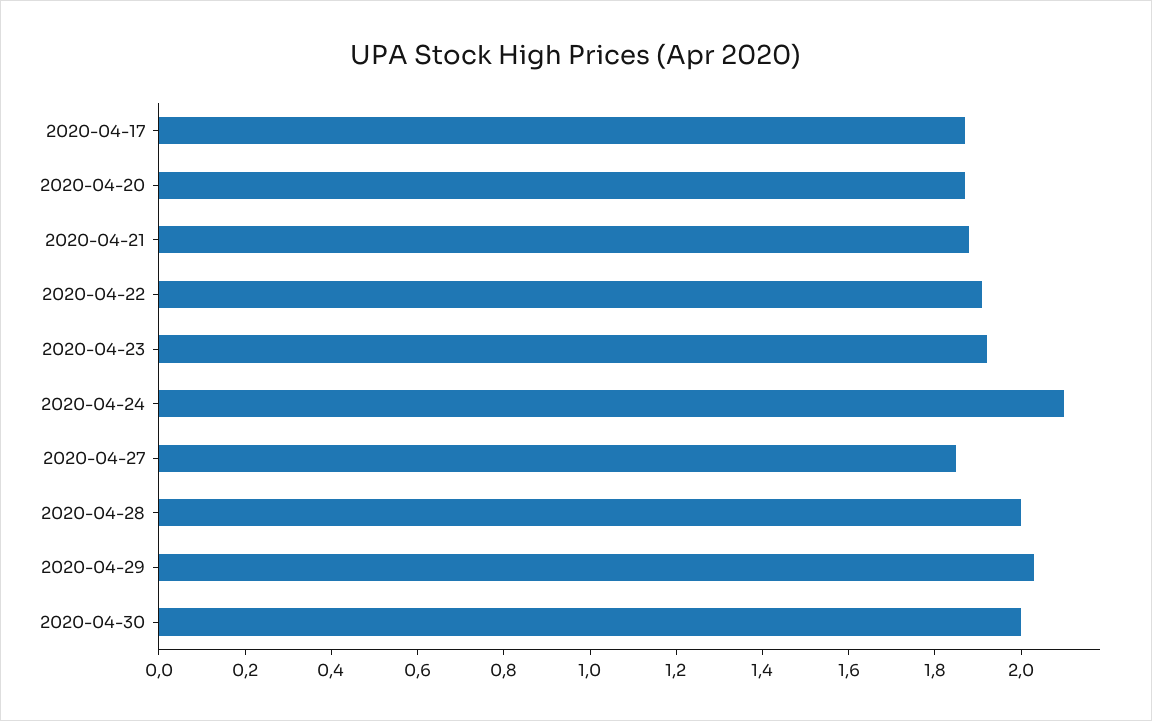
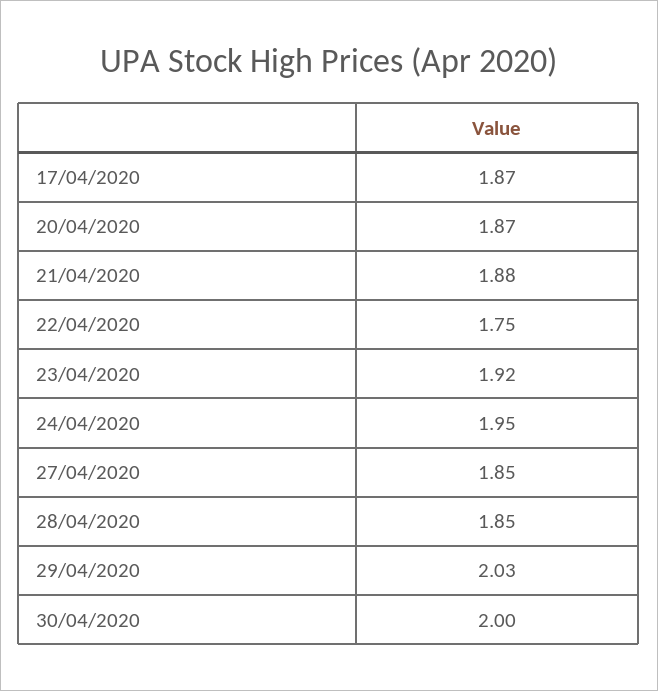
2020-04-22: 1.9 -> 1.75
2020-04-24: 2.1 -> 1.95
2020-04-28: 2 -> 1.85

